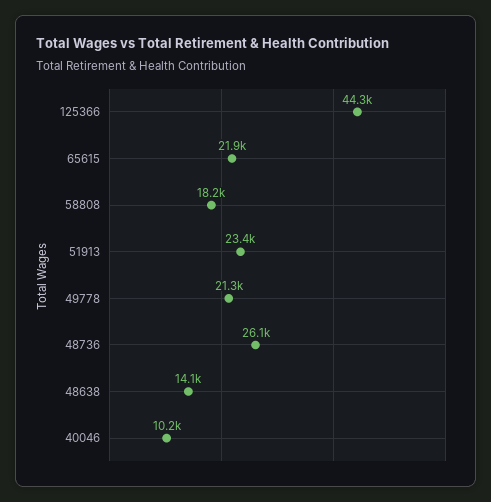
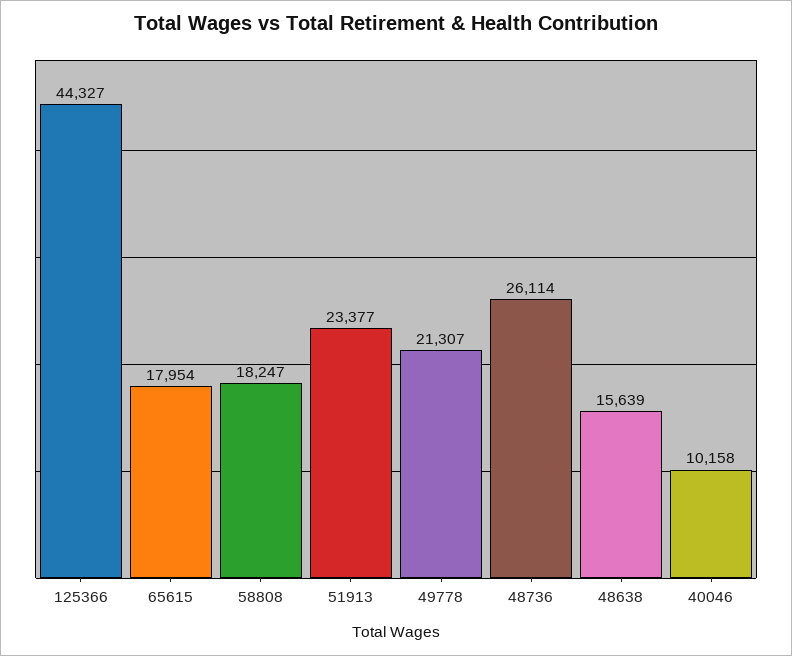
65615: 21900 -> 17954
48638: 14100 -> 15639

